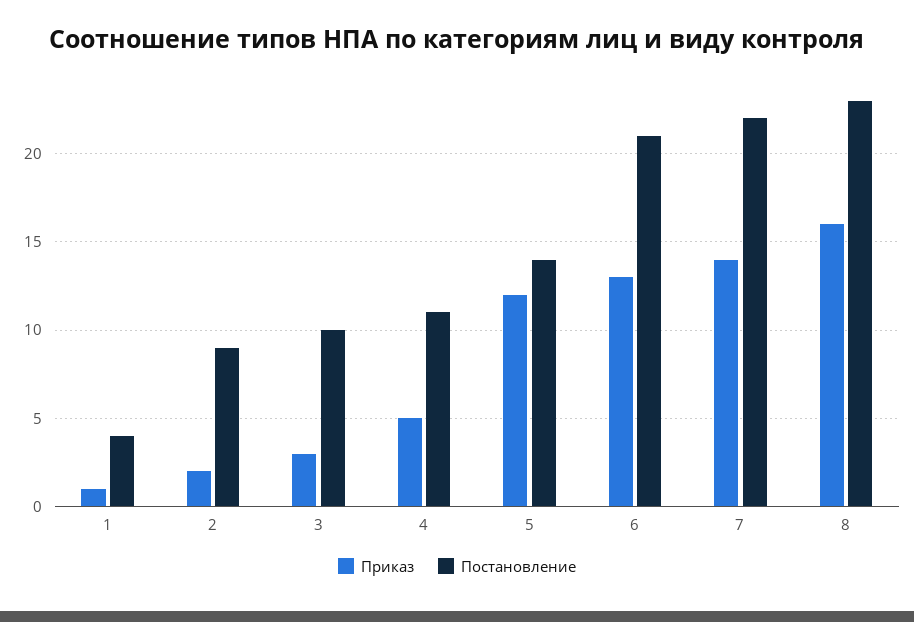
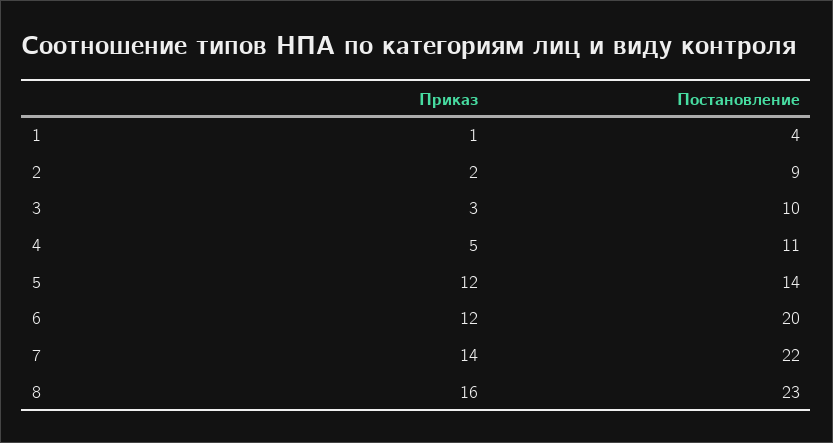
Приказ, 6: 13 -> 12
Постановление, 6: 21 -> 20

